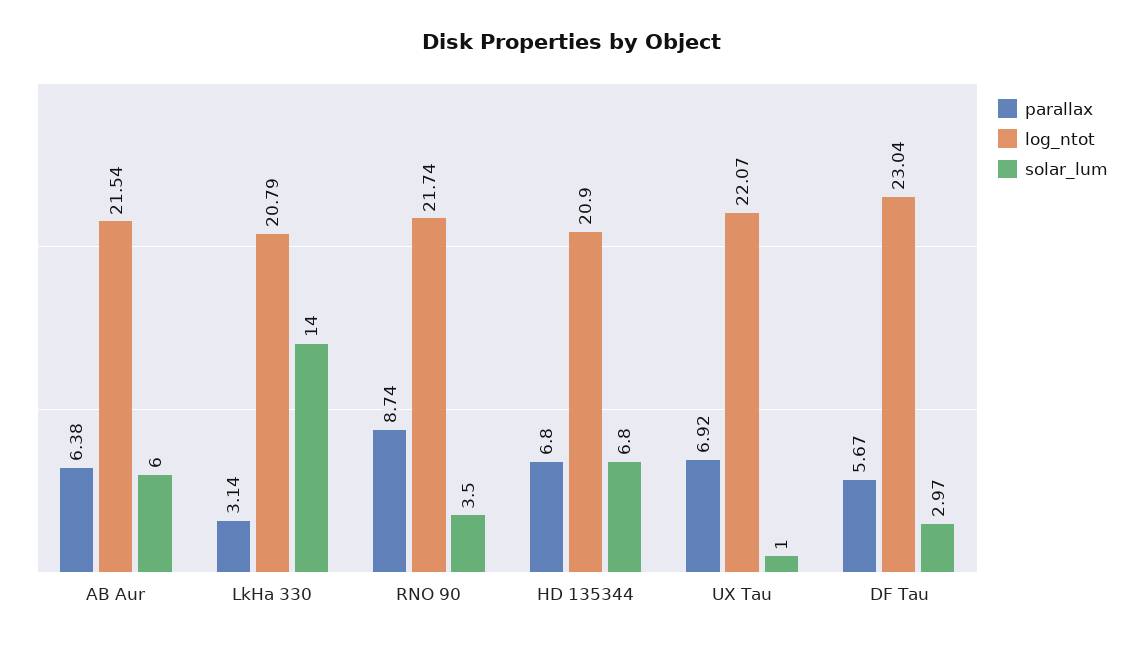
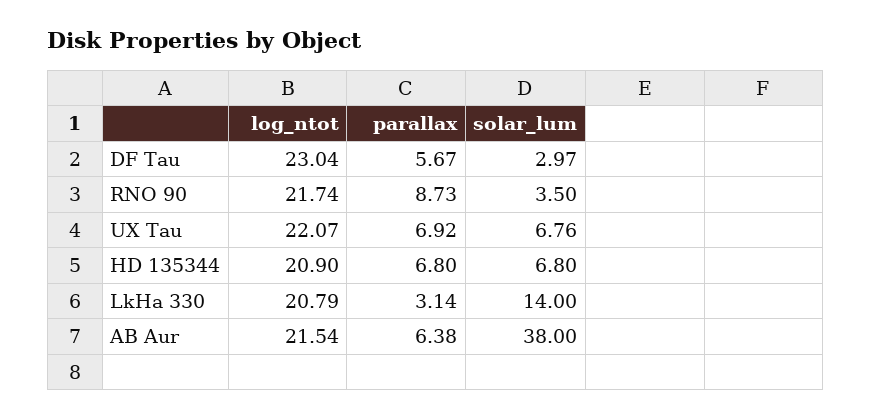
solar_lum, AB Aur: 6 -> 38
parallax, RNO 90: 8.74 -> 8.73
solar_lum, UX Tau: 1 -> 6.76

